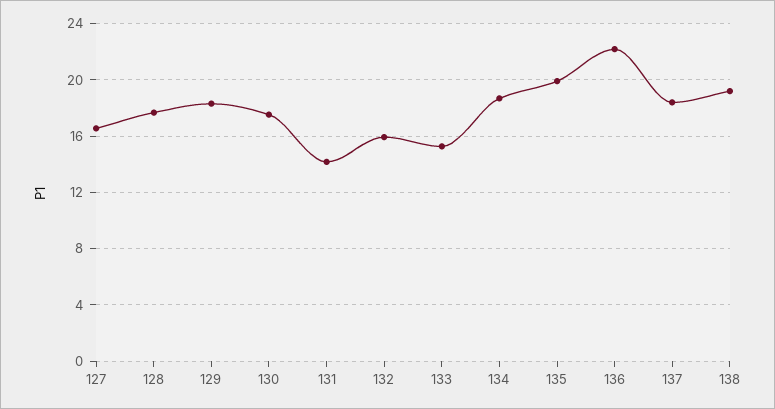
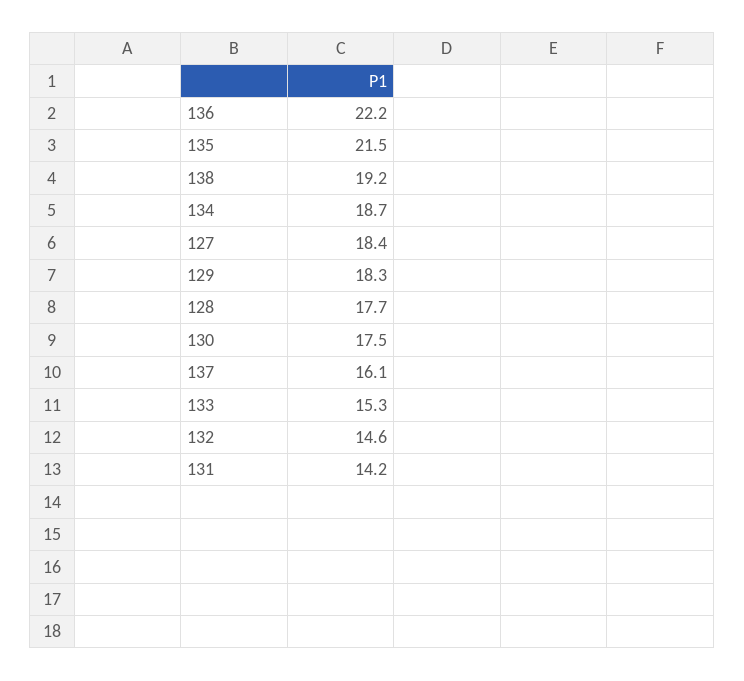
127: 16.5 -> 18.4
132: 16 -> 14.6
135: 20 -> 21.5
137: 18.5 -> 16.1

